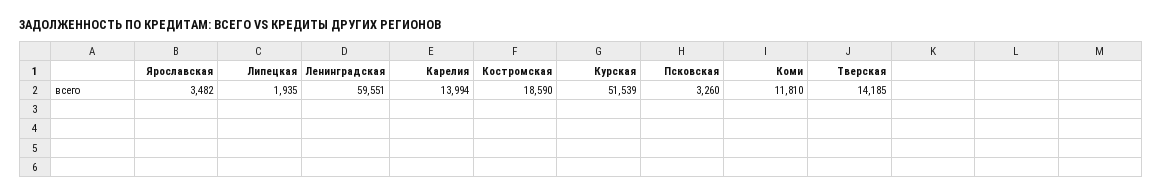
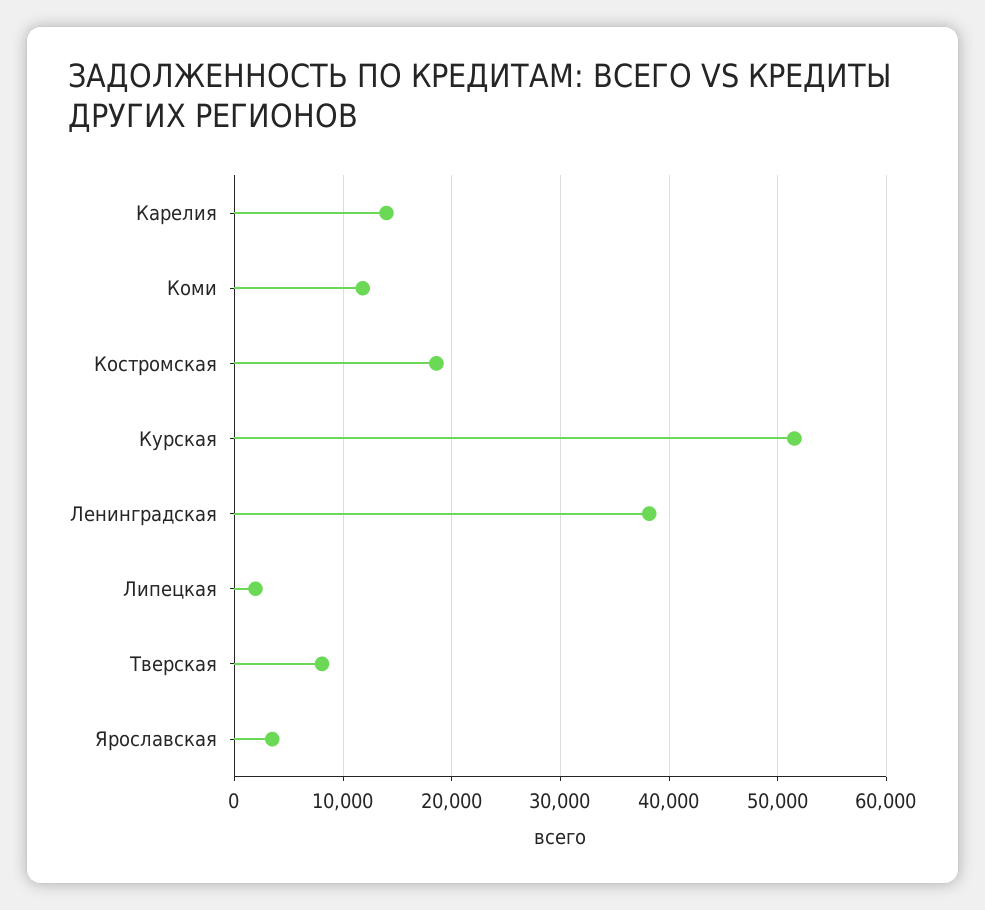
Ленинградская: 59551 -> 38000
Псковская: 3260 -> none
Тверская: 14185 -> 8000

